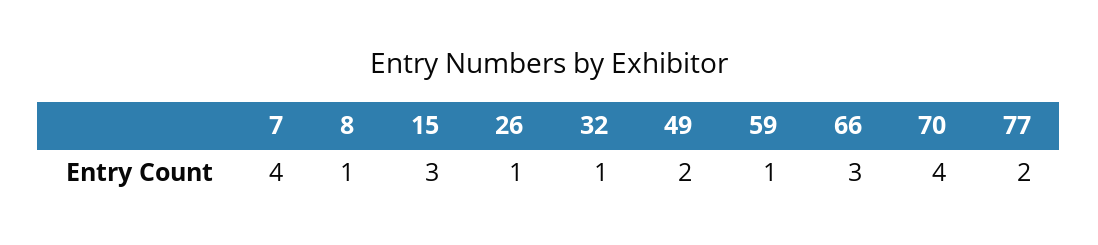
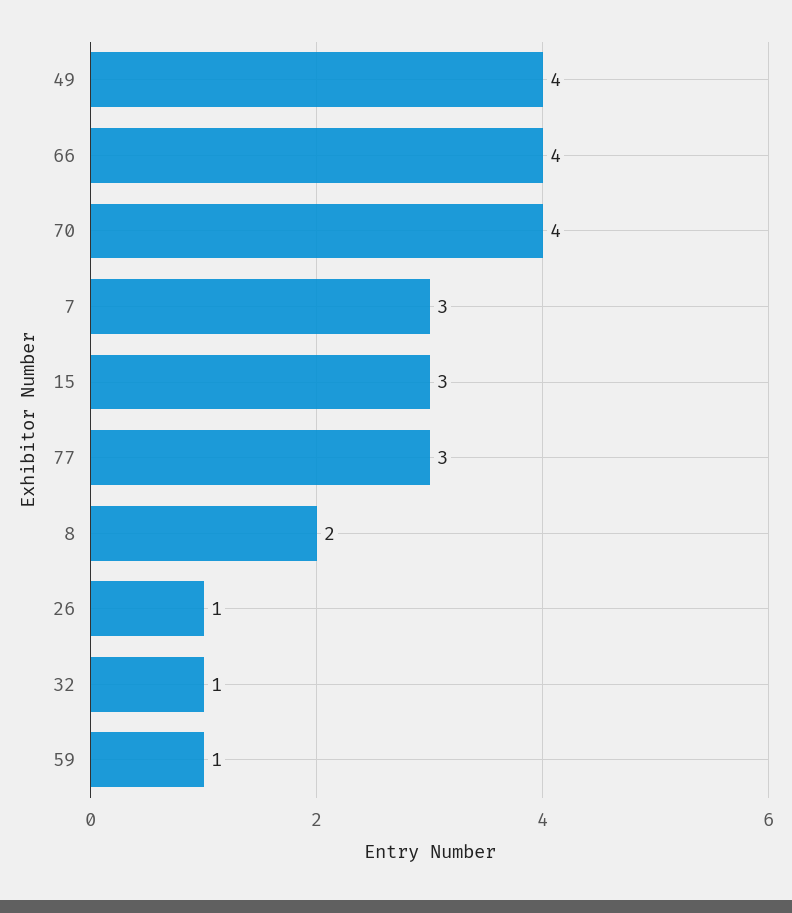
7: 4 -> 3
8: 1 -> 2
49: 2 -> 4
66: 3 -> 4
77: 2 -> 3

